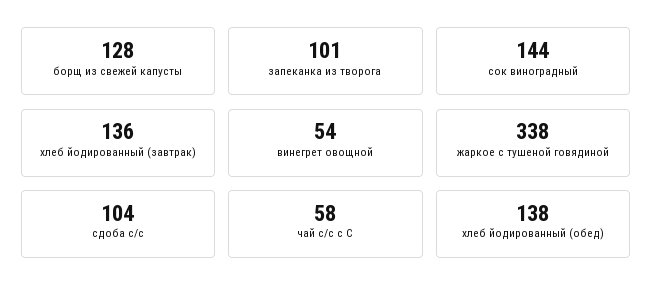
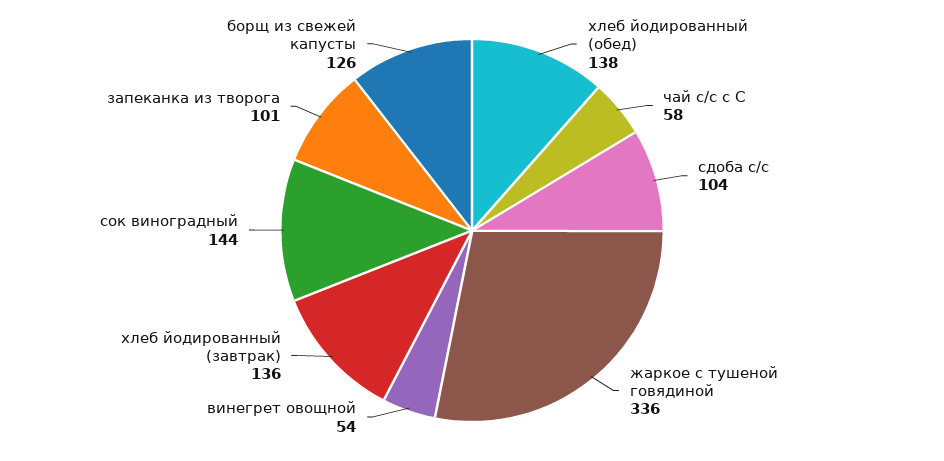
борщ из свежей капусты: 128 -> 126
жаркое с тушеной говядиной: 338 -> 336

